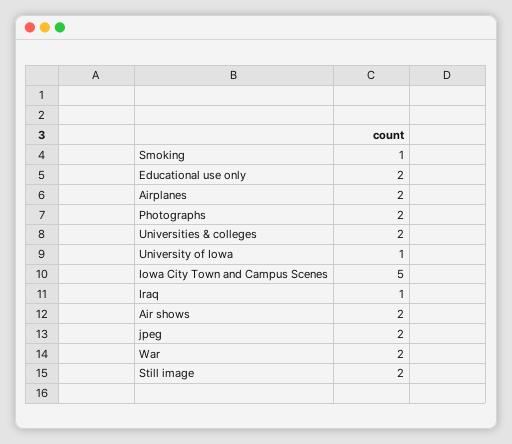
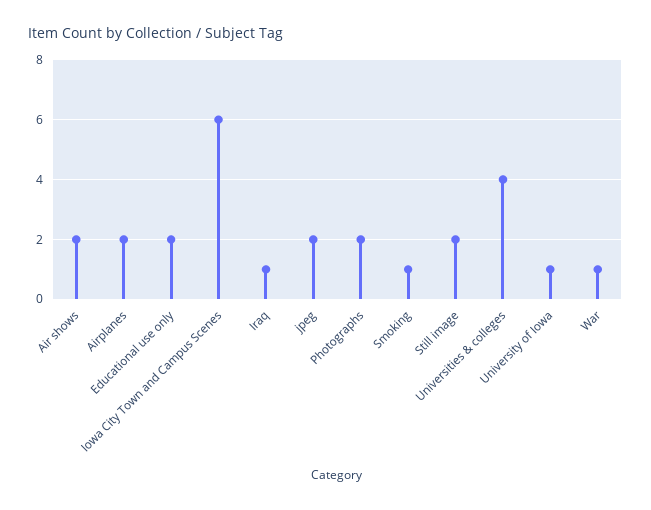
Universities & colleges: 2 -> 4
Iowa City Town and Campus Scenes: 5 -> 6
War: 2 -> 1

